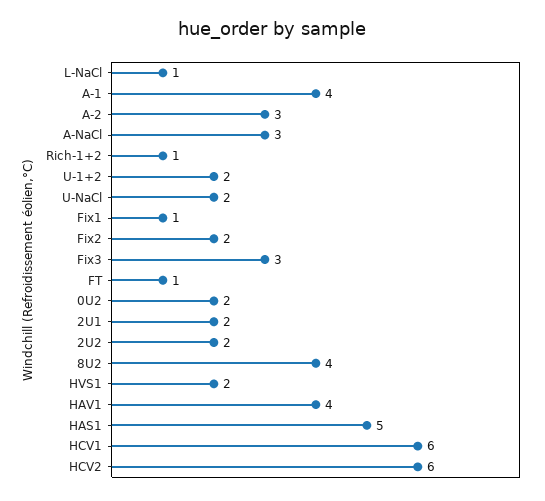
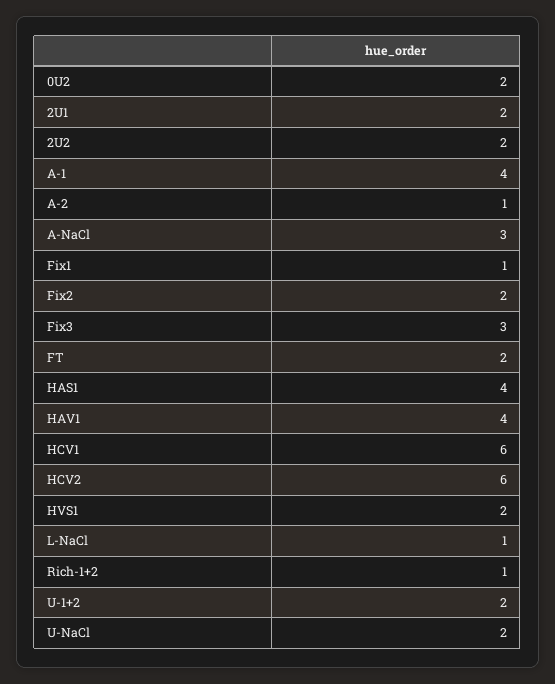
A-2: 3 -> 1
FT: 1 -> 2
8U2: 4 -> none
HAS1: 5 -> 4

